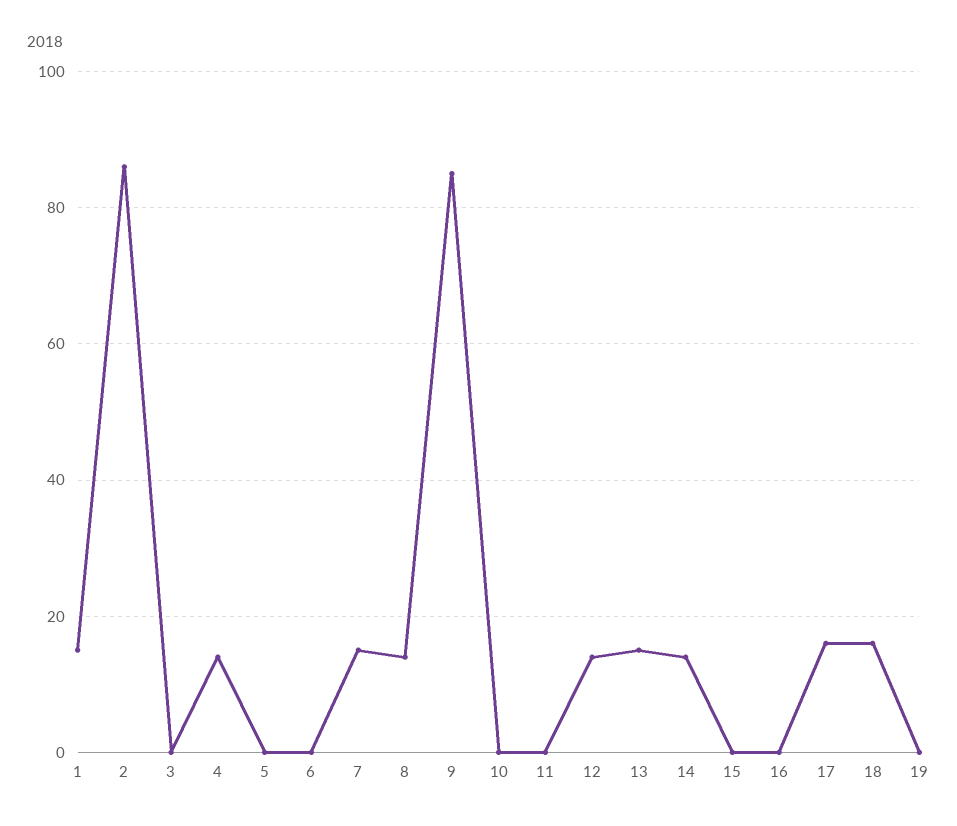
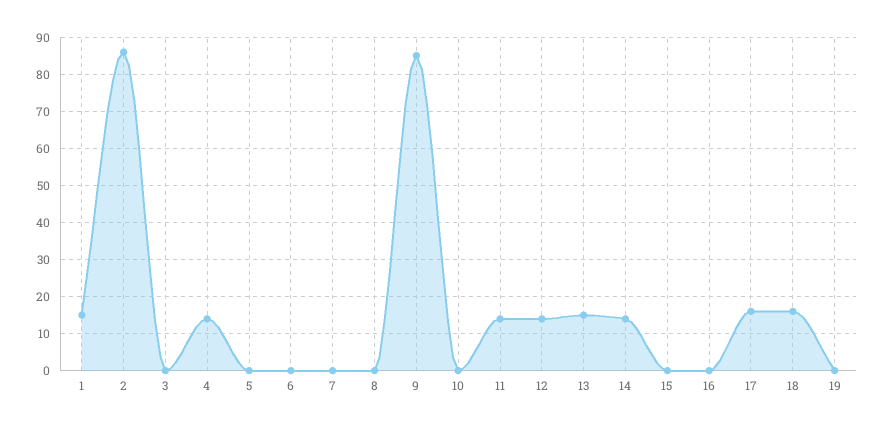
7: 15 -> 0
8: 15 -> 0
11: 0 -> 15

